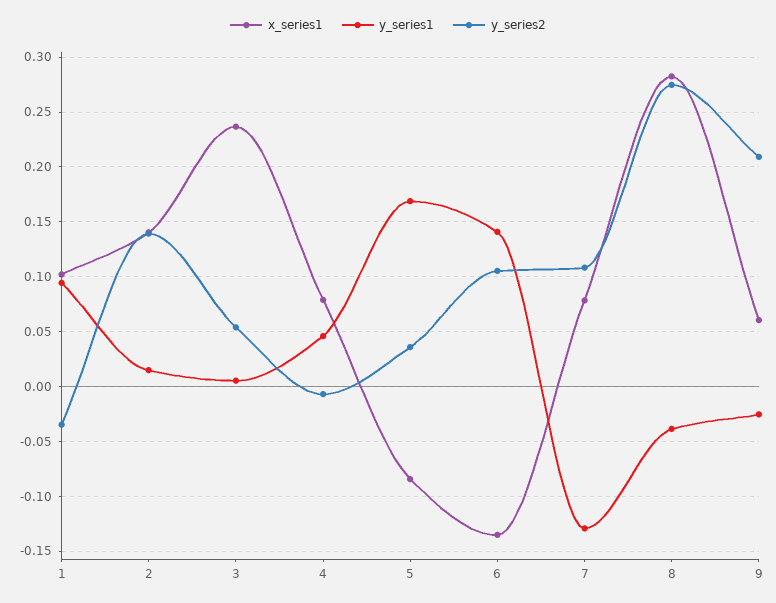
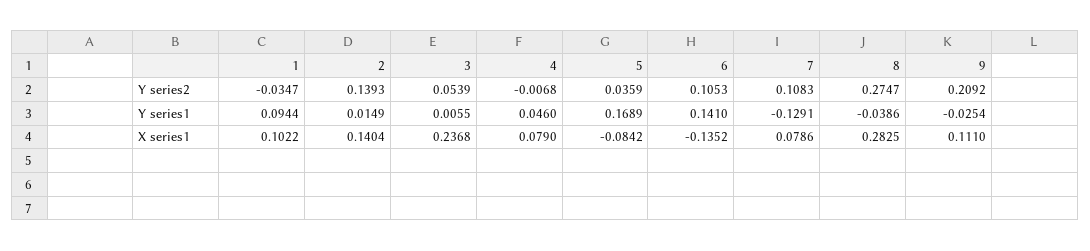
x_series1, 9: 0.06 -> 0.111

